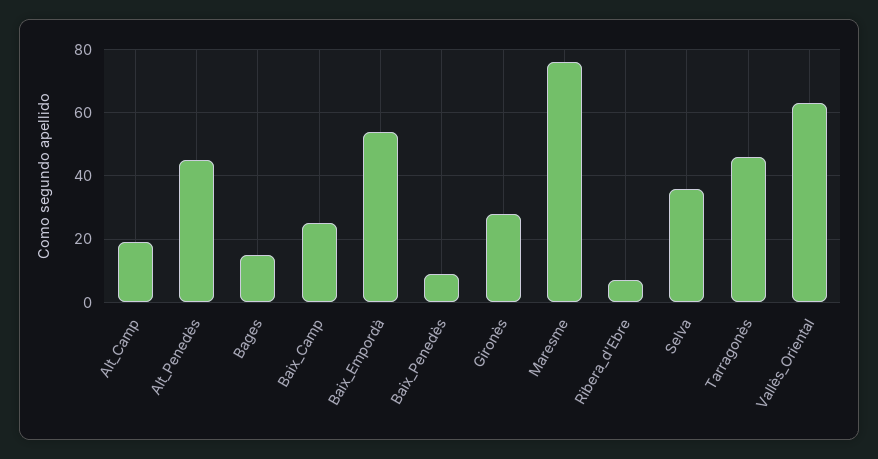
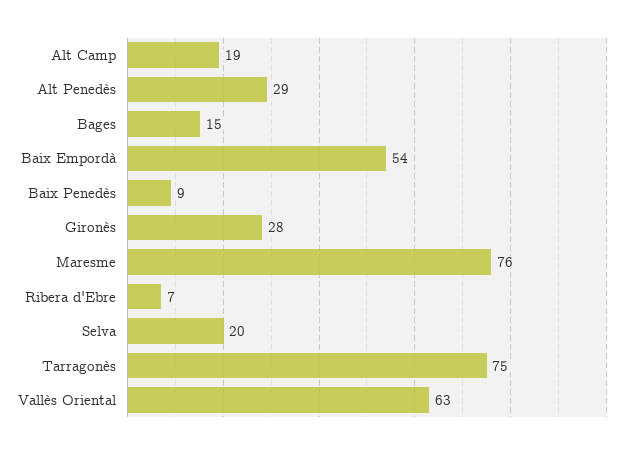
Alt_Penedès: 45 -> 29
Baix_Camp: 25 -> none
Selva: 35 -> 20
Tarragonès: 45 -> 75

